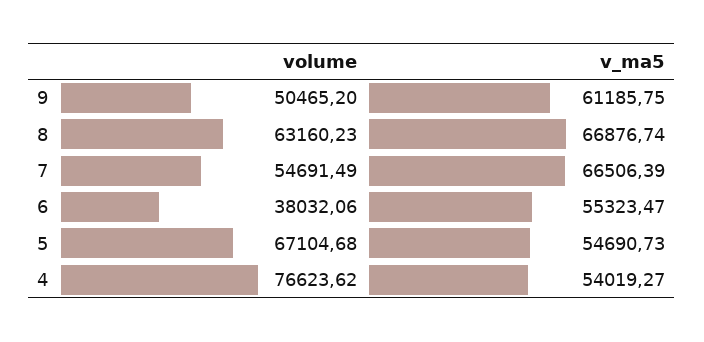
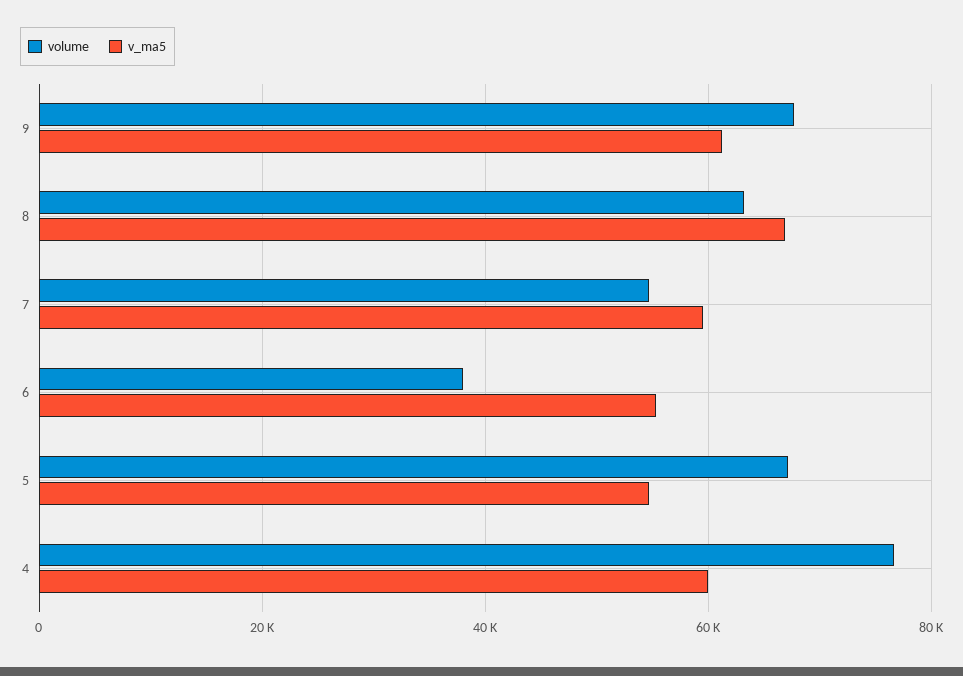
volume, 9: 50465.2 -> 68000
v_ma5, 7: 66506.39 -> 60000
v_ma5, 4: 54019.27 -> 60000

